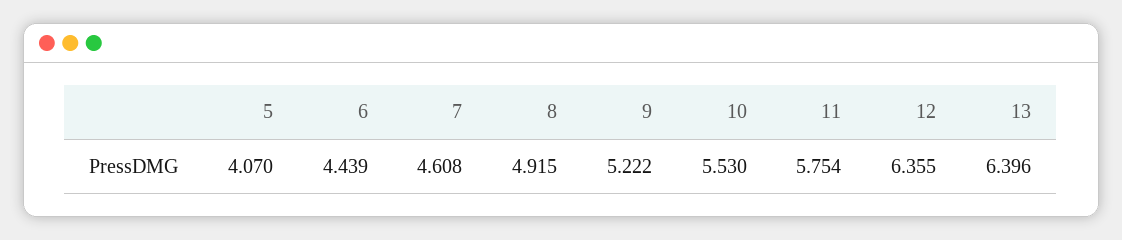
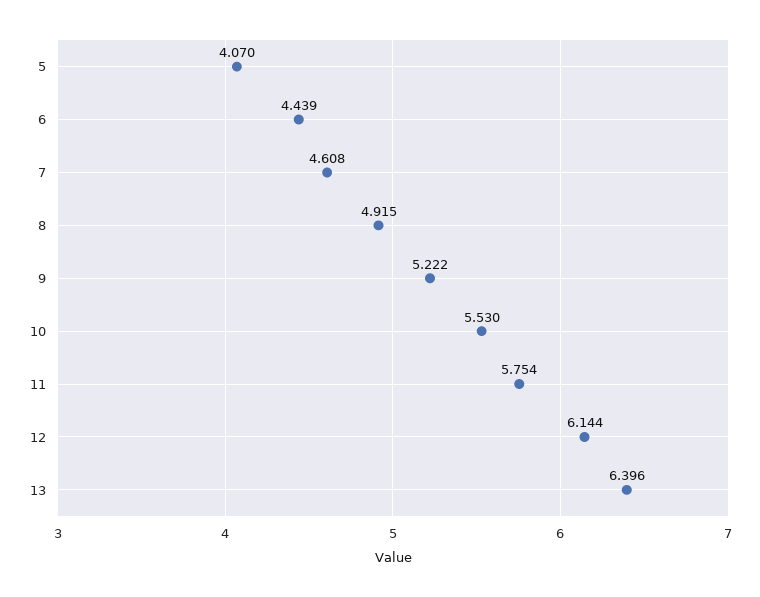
12: 6.355 -> 6.144

